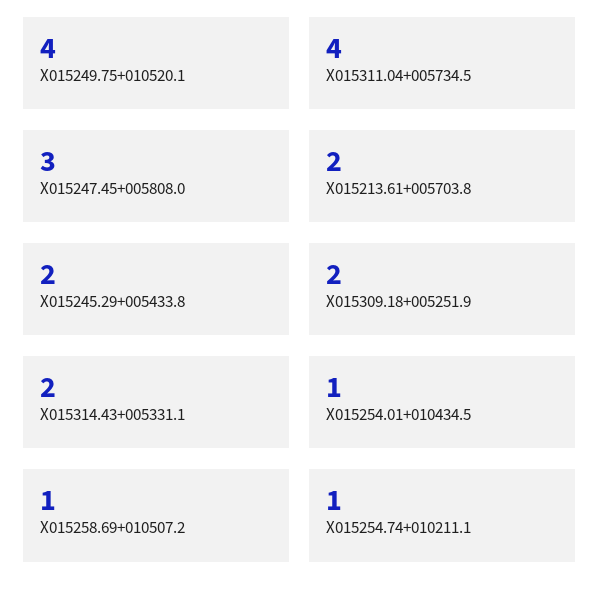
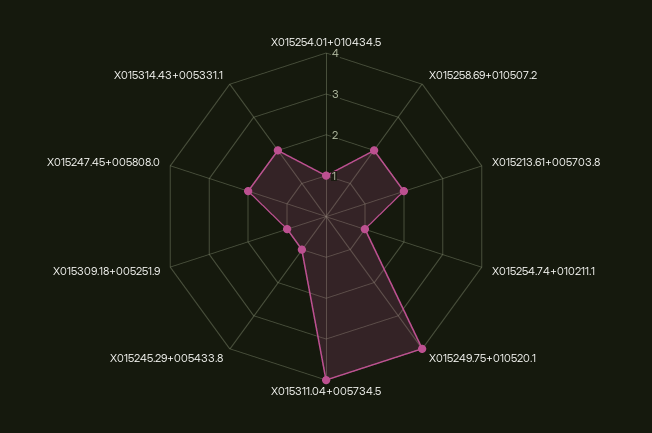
X015247.45+005808.0: 3 -> 2
X015245.29+005433.8: 2 -> 1
X015309.18+005251.9: 2 -> 1
X015258.69+010507.2: 1 -> 2

